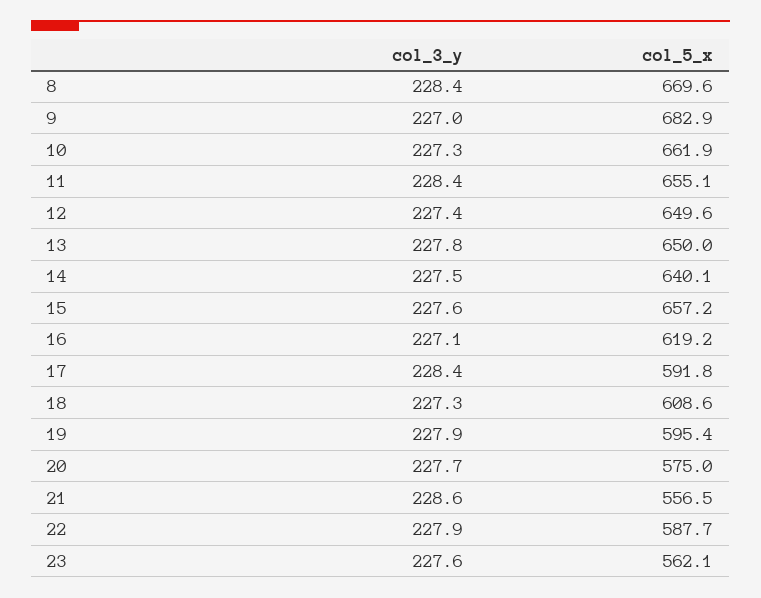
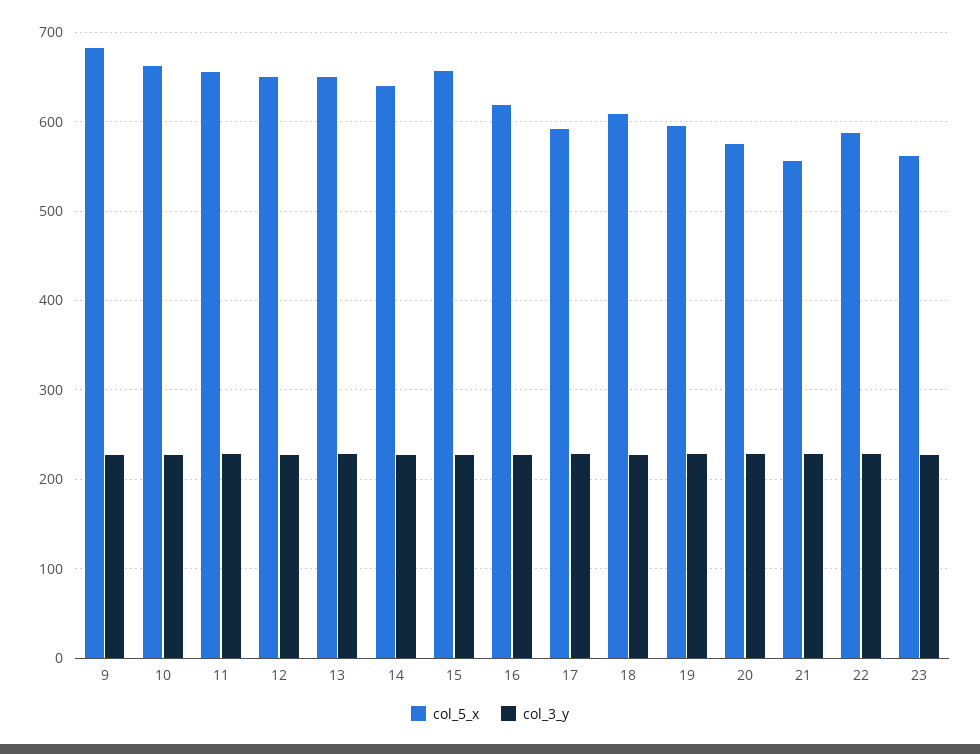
col_3_y, 8: 228.4 -> none
col_5_x, 8: 669.6 -> none

